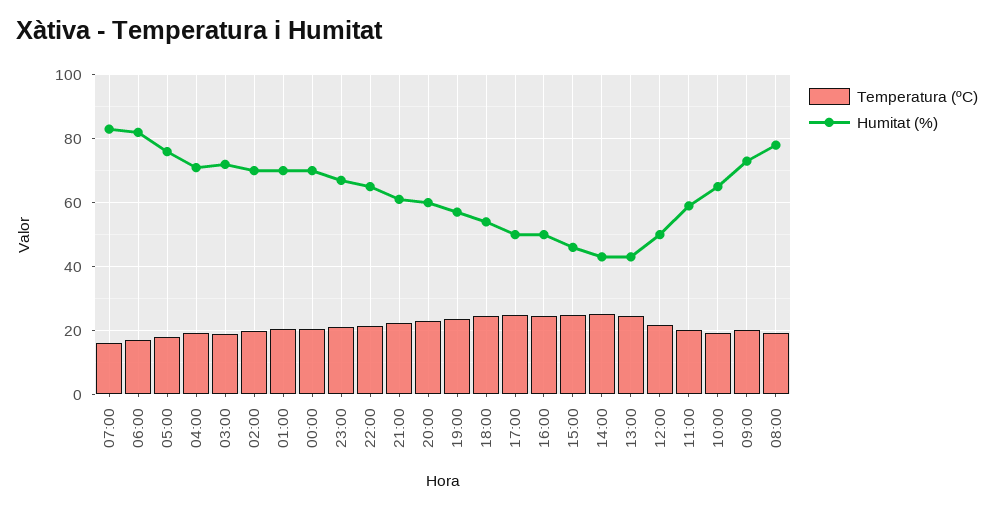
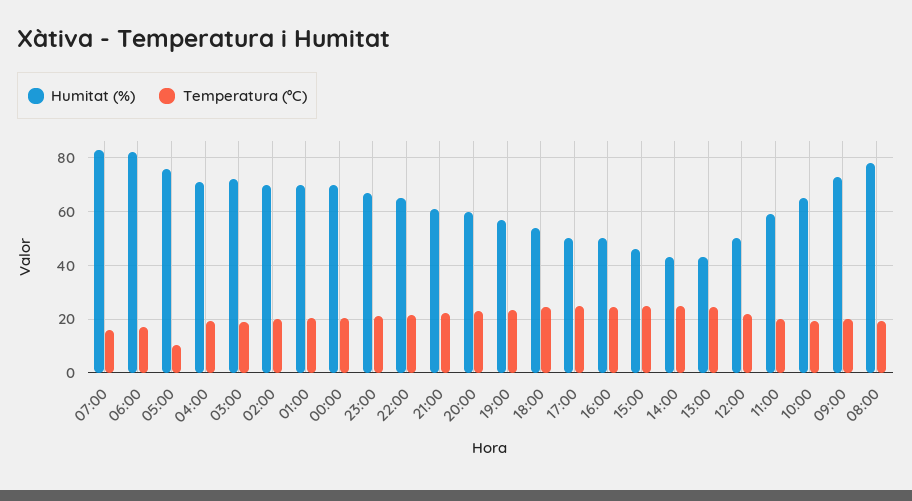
Temperatura (ºC), 05:00: 18 -> 10

